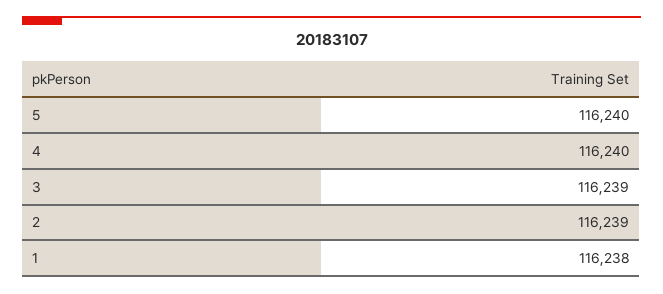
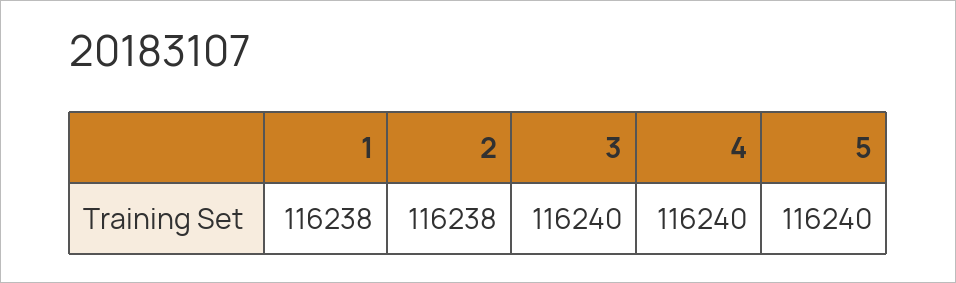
3: 116239 -> 116240
2: 116239 -> 116238

